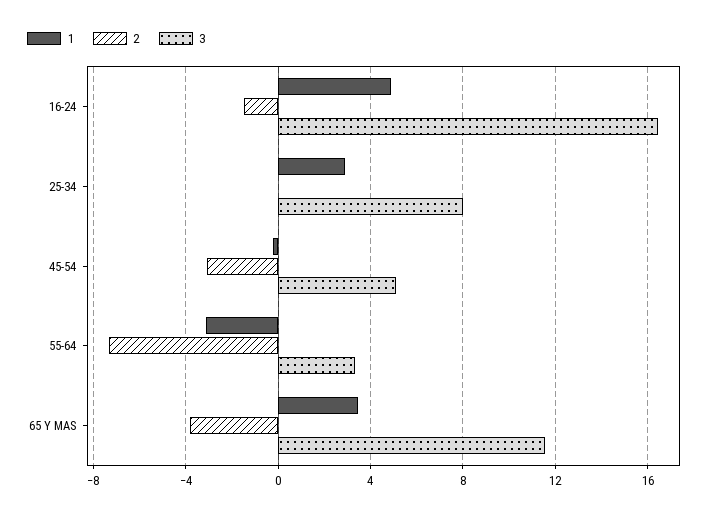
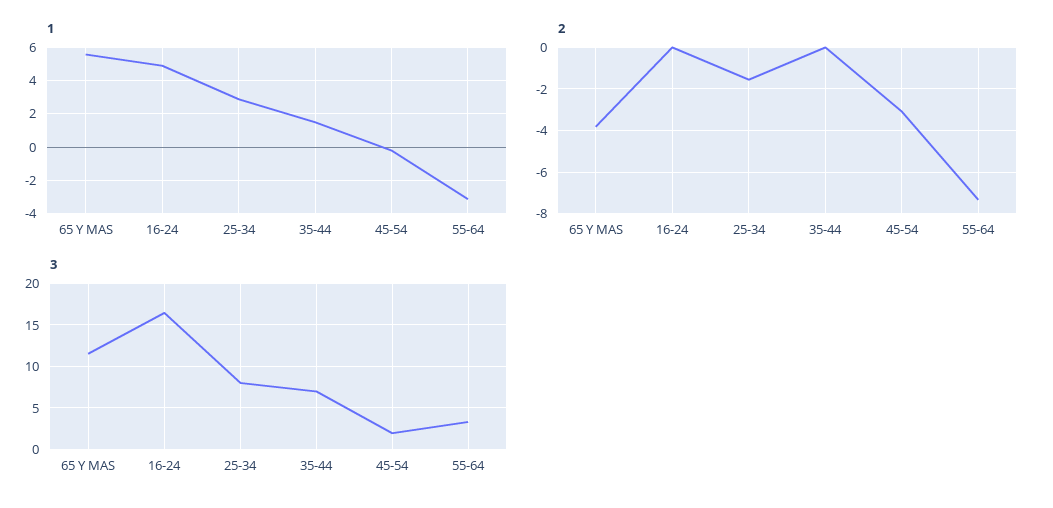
2, 16-24: -1.5 -> 0
2, 25-34: 0 -> -1.5
3, 45-54: 5 -> 2
1, 65 Y MAS: 3.5 -> 5.5
1, 35-44: none -> 1.5
2, 35-44: none -> 0
3, 35-44: none -> 7

